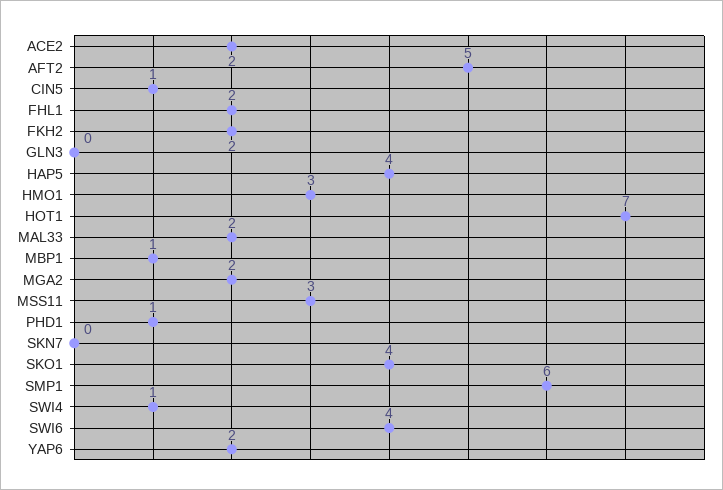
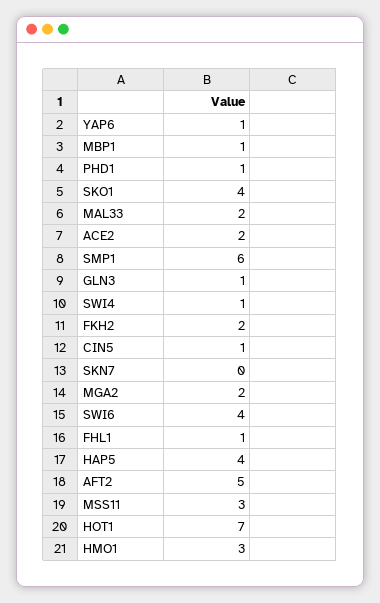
FHL1: 2 -> 1
GLN3: 0 -> 1
YAP6: 2 -> 1

